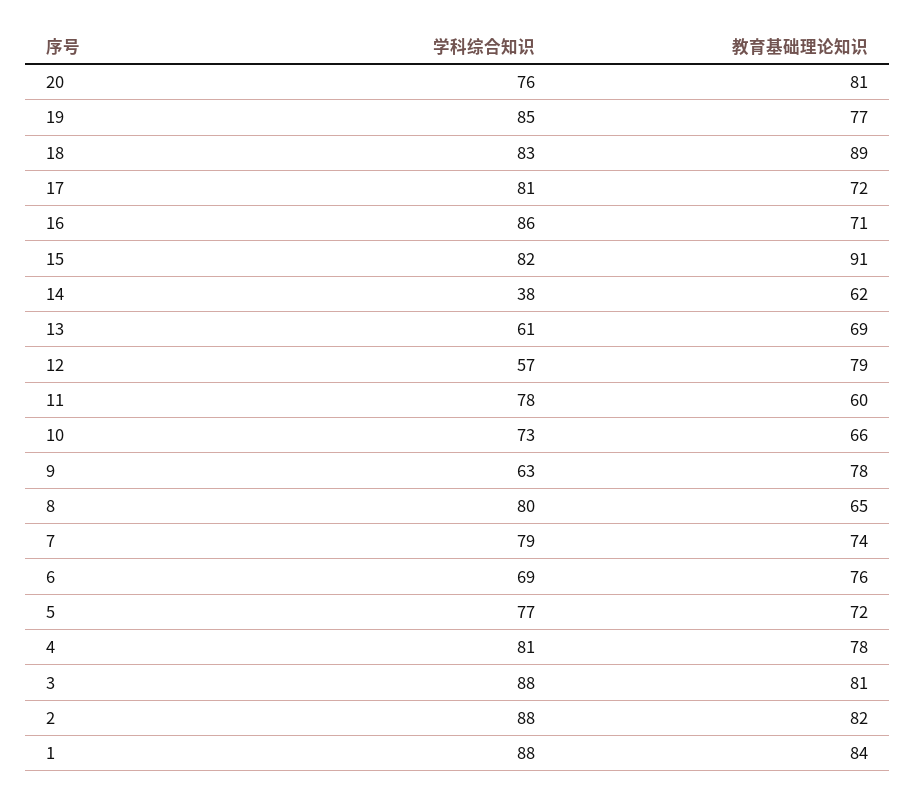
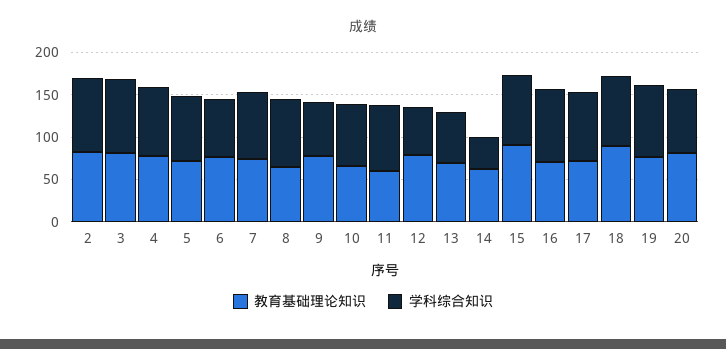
学科综合知识, 1: 88 -> none
教育基础理论知识, 1: 84 -> none

